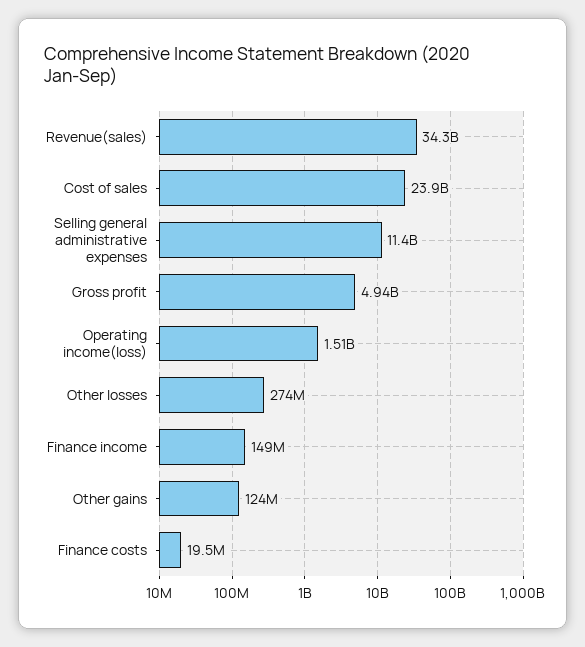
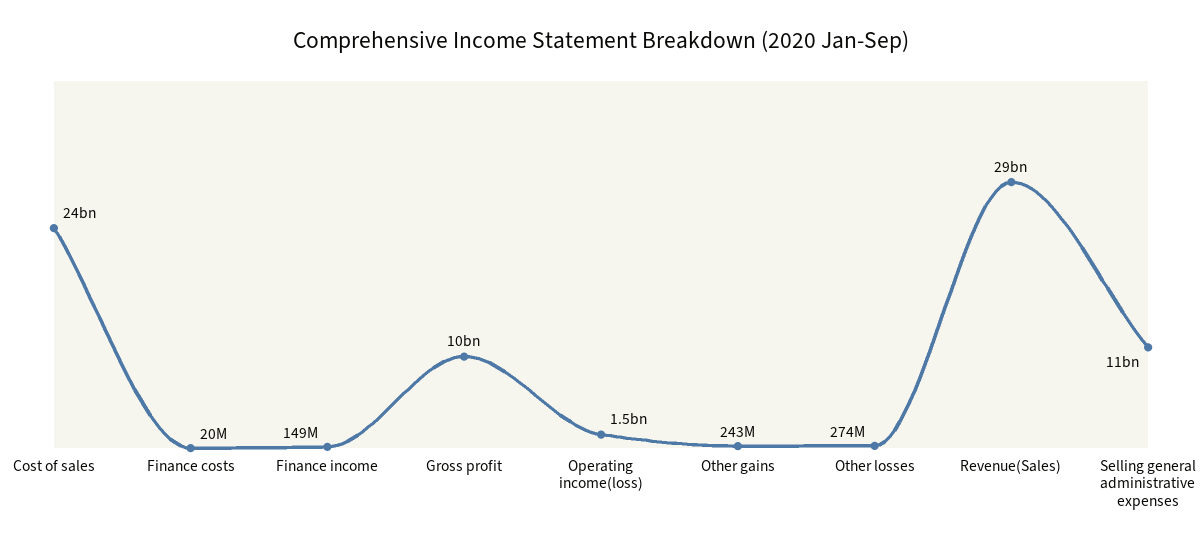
Revenue(sales): 34300000000 -> 29000000000
Gross profit: 4940000000 -> 10000000000
Other gains: 124000000 -> 243000000

